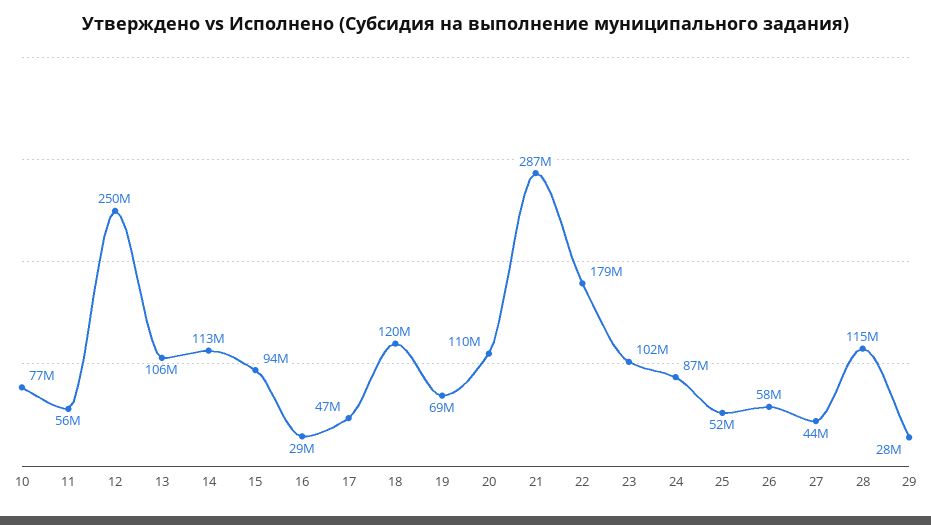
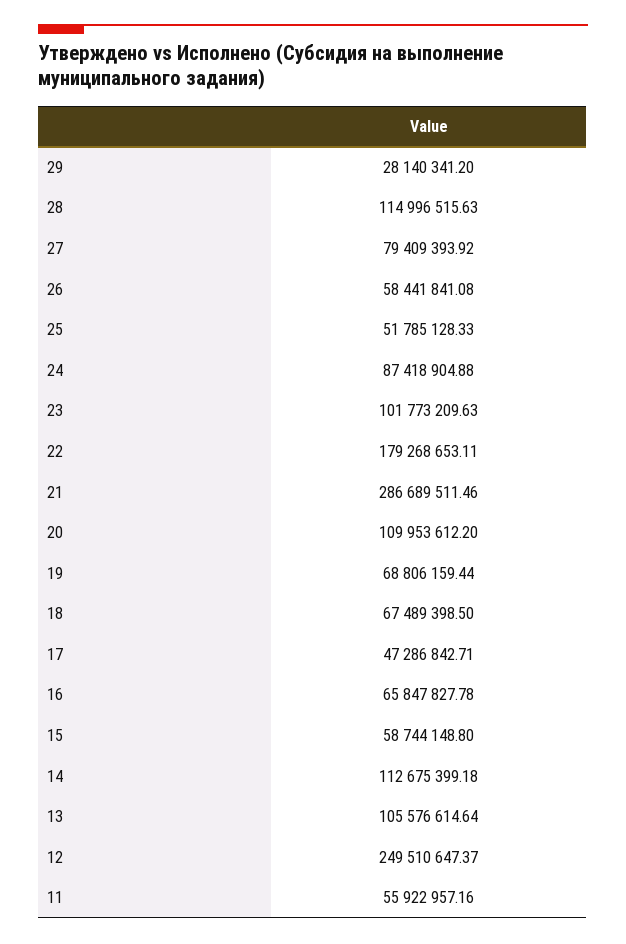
10: 77000000 -> none
15: 94000000 -> 58744148.8
16: 29000000 -> 65847827.78
18: 120000000 -> 67489398.5
27: 44000000 -> 79409393.92

